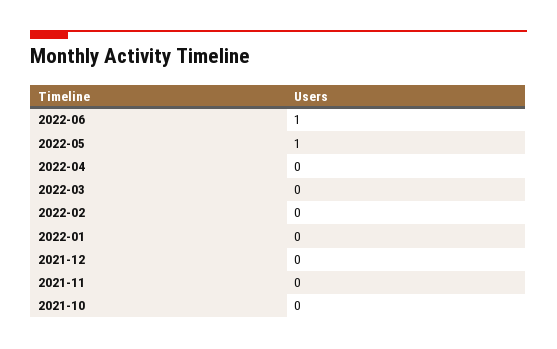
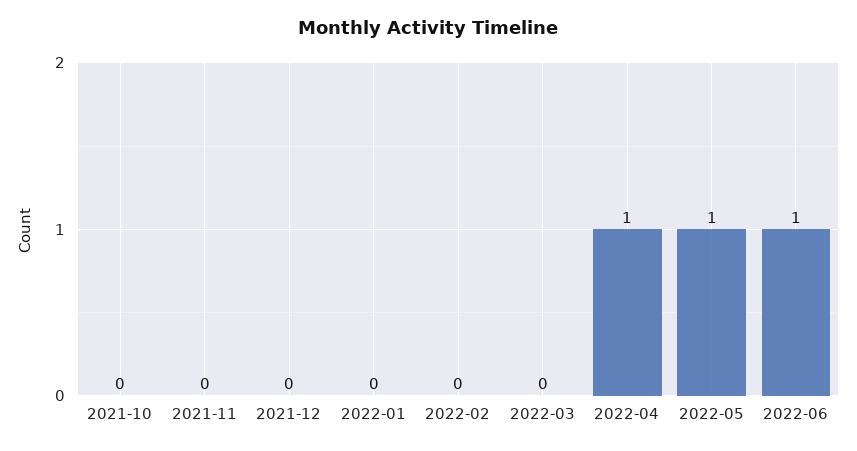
2022-04: 0 -> 1

